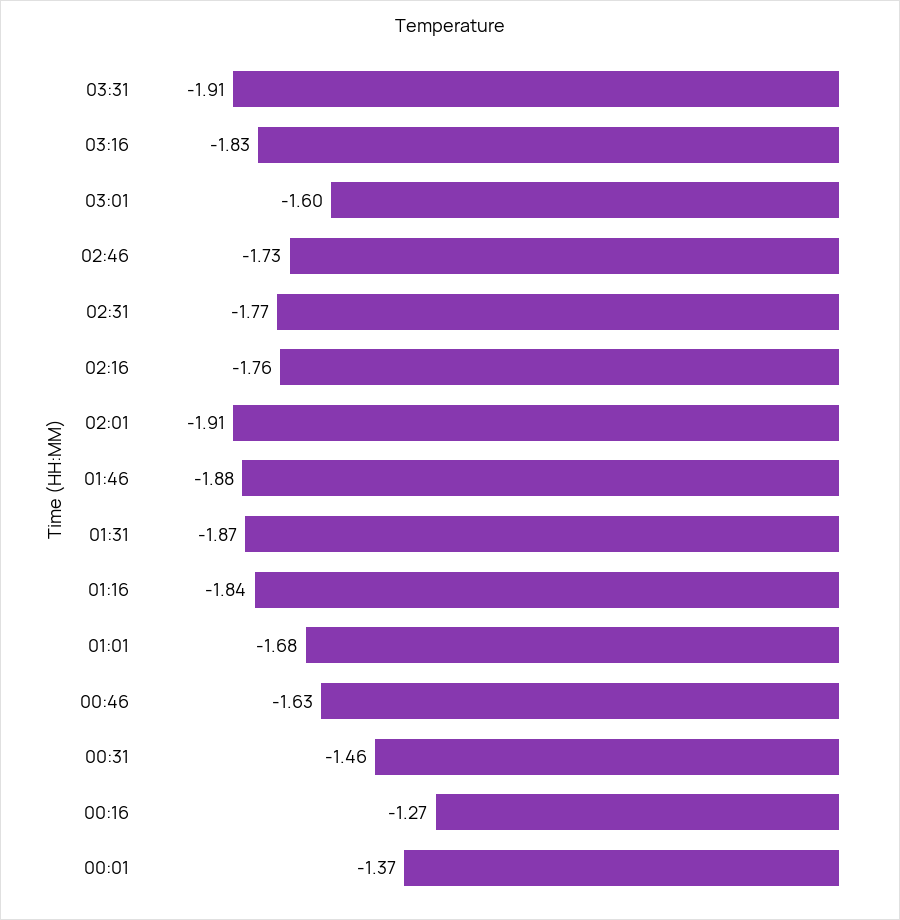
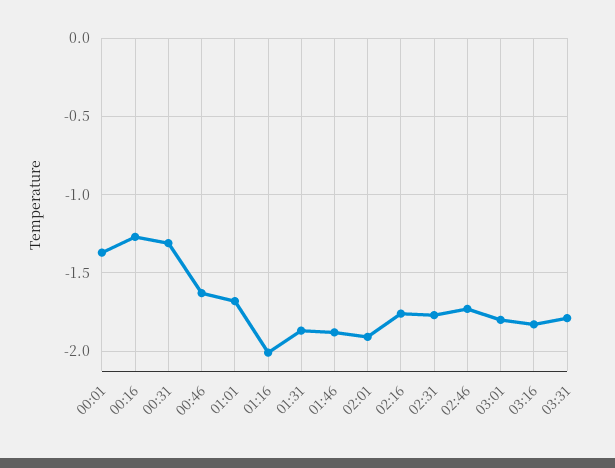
03:31: -1.91 -> -1.8
03:01: -1.6 -> -1.8
01:16: -1.84 -> -2
00:31: -1.46 -> -1.3

